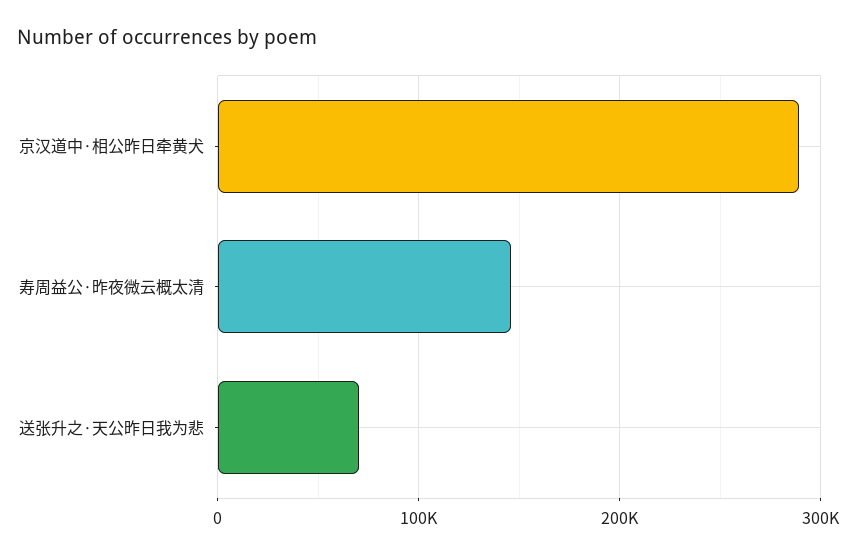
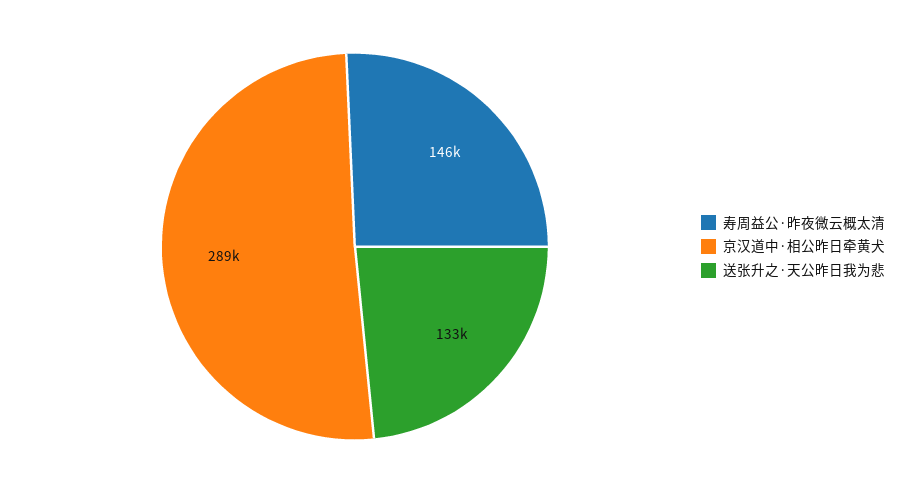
送张升之·天公昨日我为悲: 70000 -> 133000

